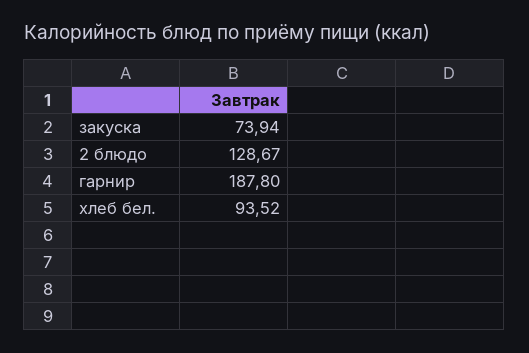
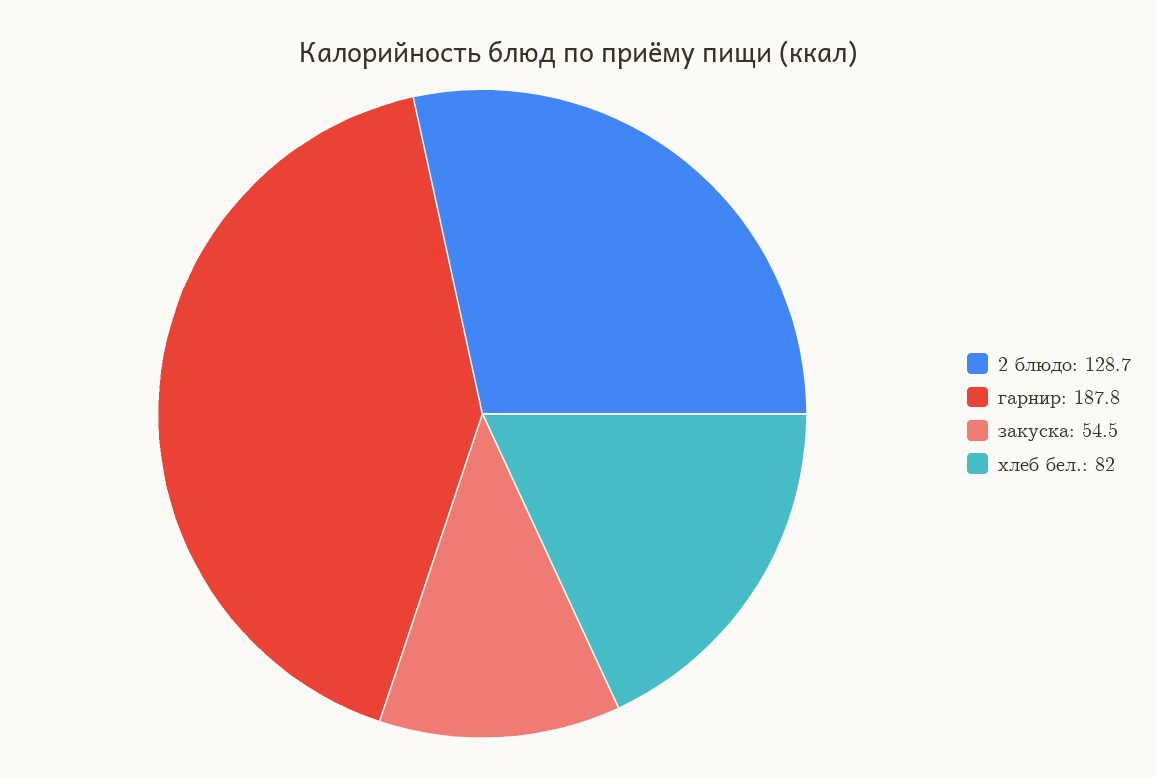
закуска: 73.94 -> 54.5
хлеб бел.: 93.52 -> 82

